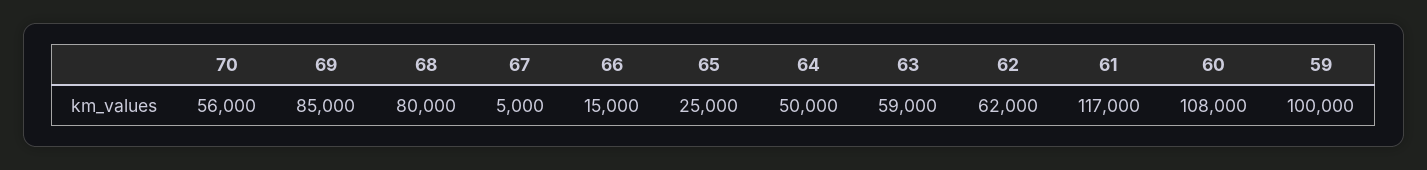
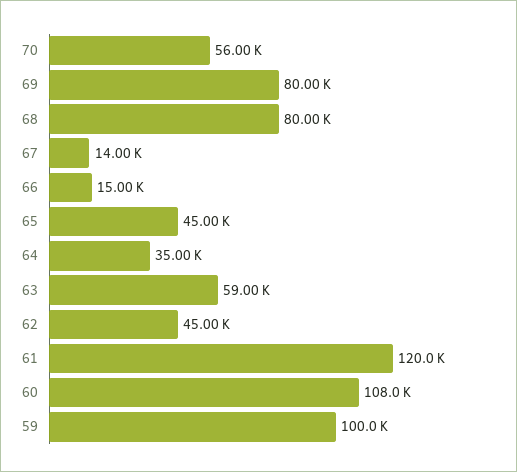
69: 85000 -> 80000
67: 5000 -> 14000
65: 25000 -> 45000
64: 50000 -> 35000
62: 62000 -> 45000
61: 117000 -> 120000

